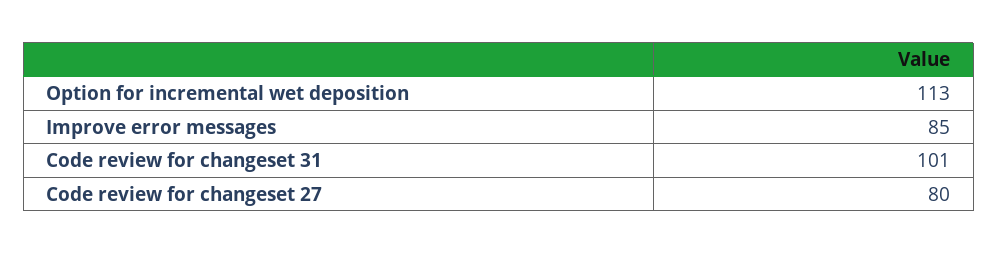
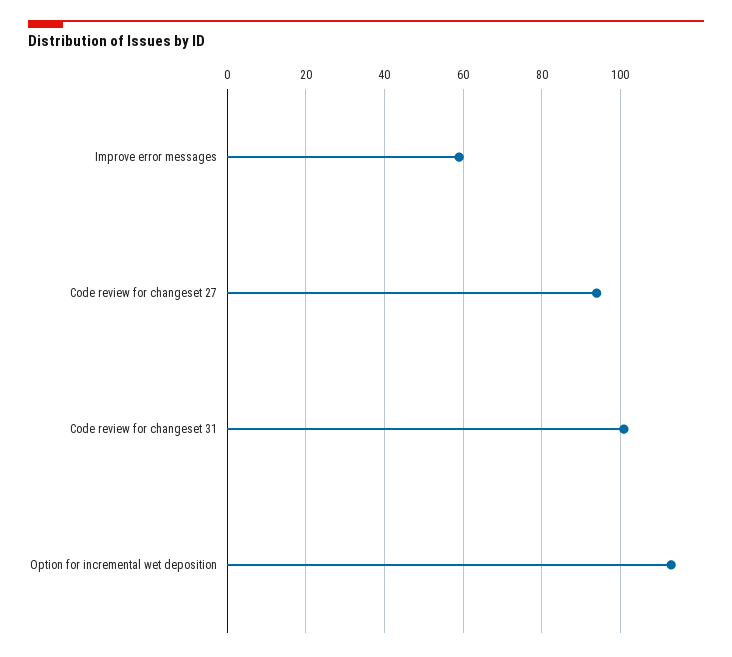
Improve error messages: 85 -> 60
Code review for changeset 27: 80 -> 95

